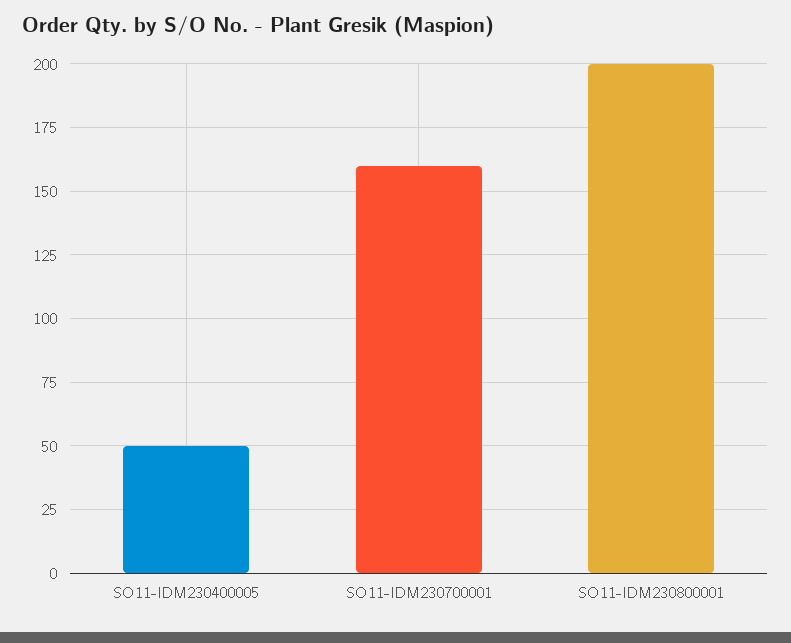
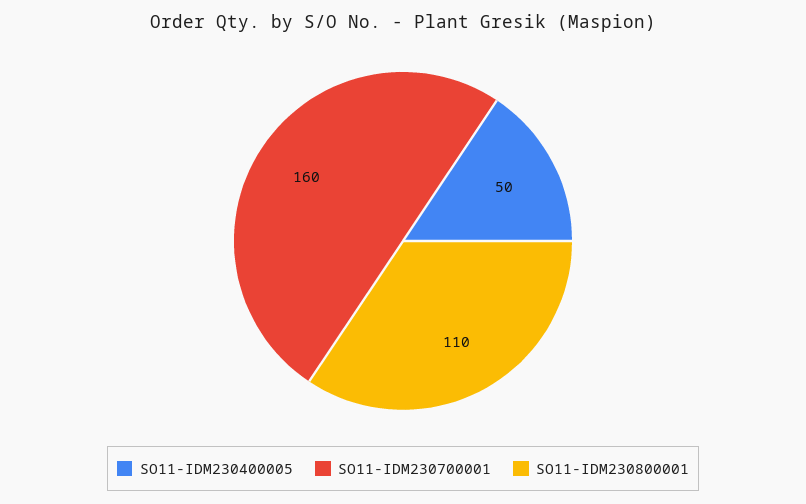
SO11-IDM230800001: 200 -> 110

